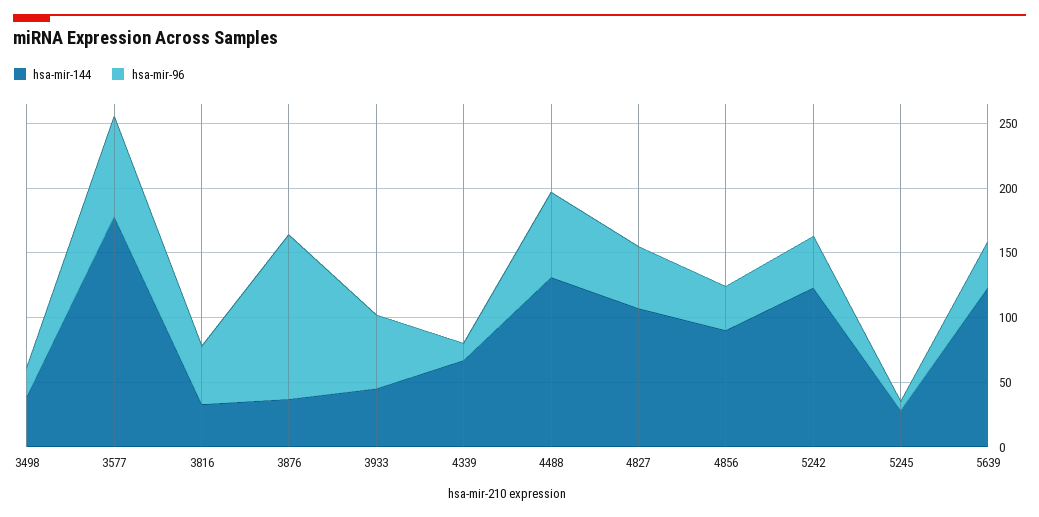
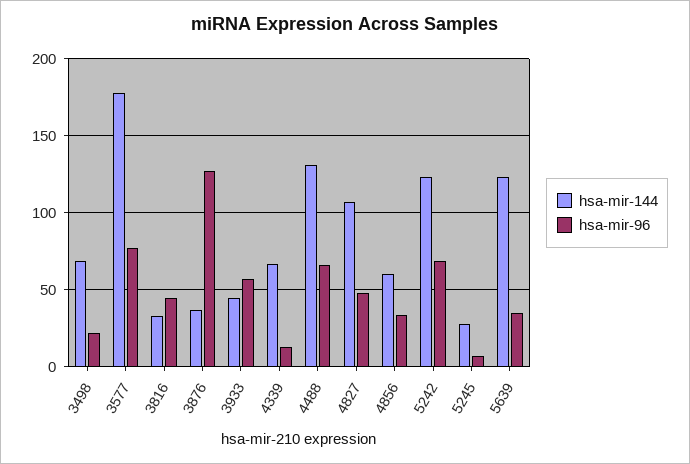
hsa-mir-144, 3498: 40 -> 70
hsa-mir-144, 4856: 90 -> 60
hsa-mir-96, 5242: 40 -> 70

